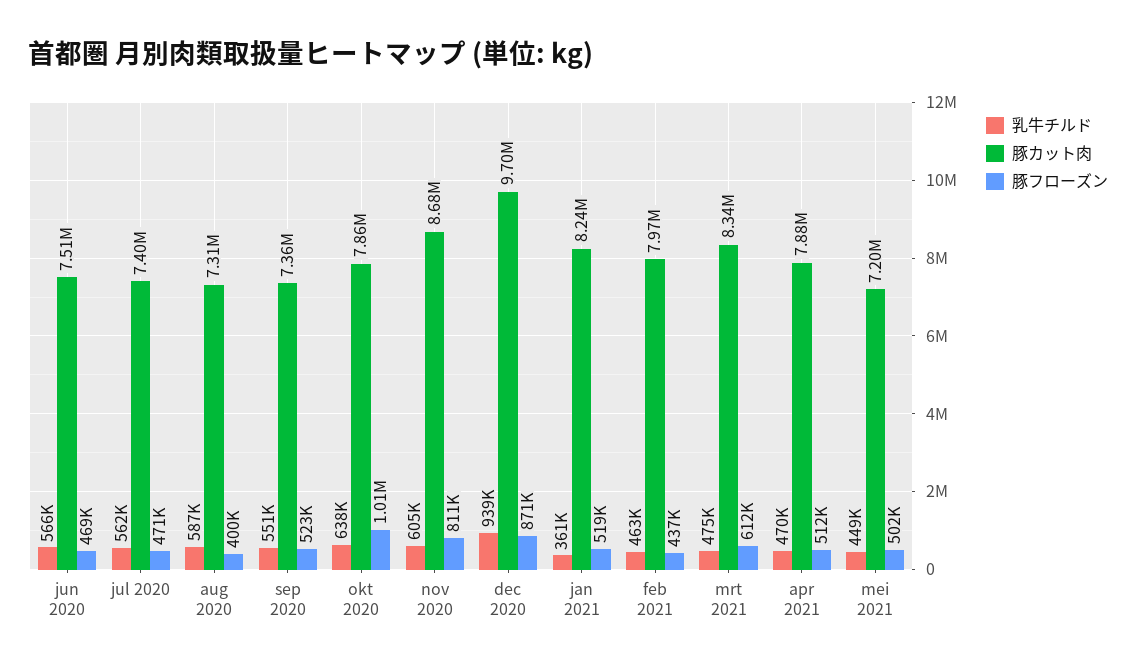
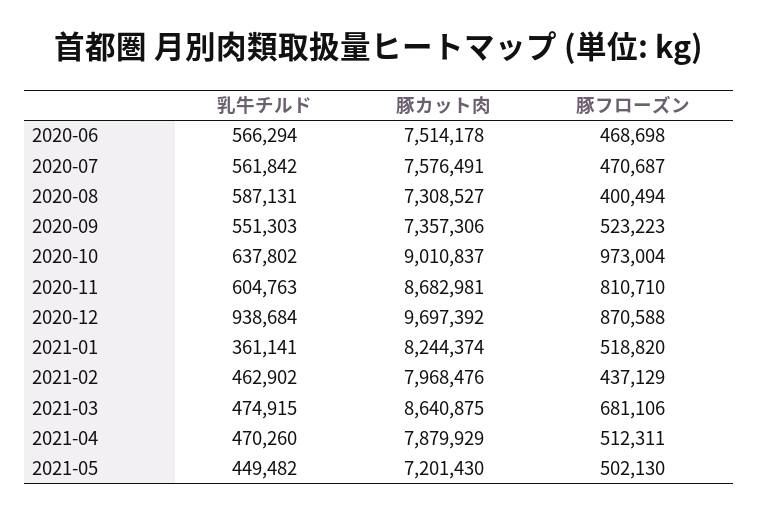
豚カット肉, jul 2020: 7400000 -> 7576491
豚カット肉, okt 2020: 7860000 -> 9010837
豚フローズン, okt 2020: 1010000 -> 973004
豚カット肉, mrt 2021: 8340000 -> 8640875
豚フローズン, mrt 2021: 612000 -> 681106

